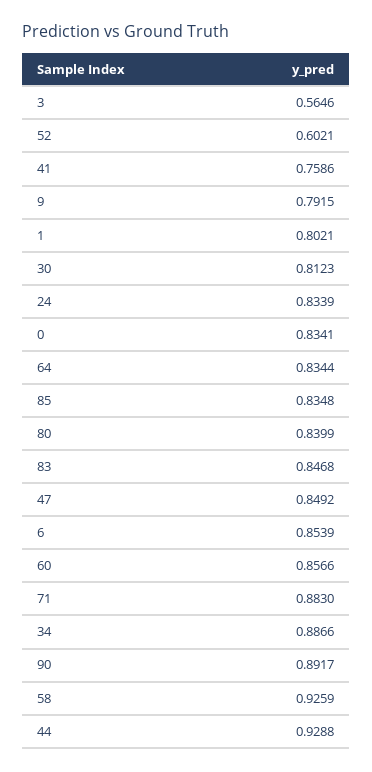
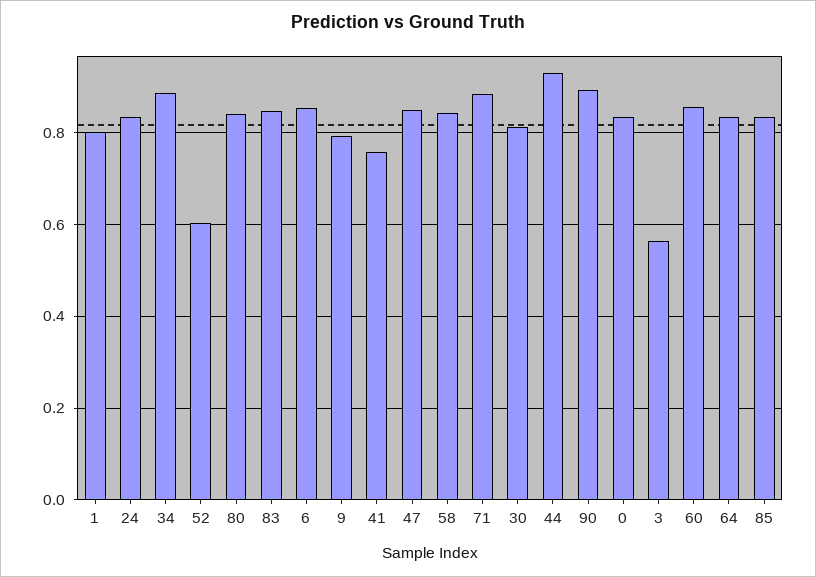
58: 0.9259 -> 0.84

